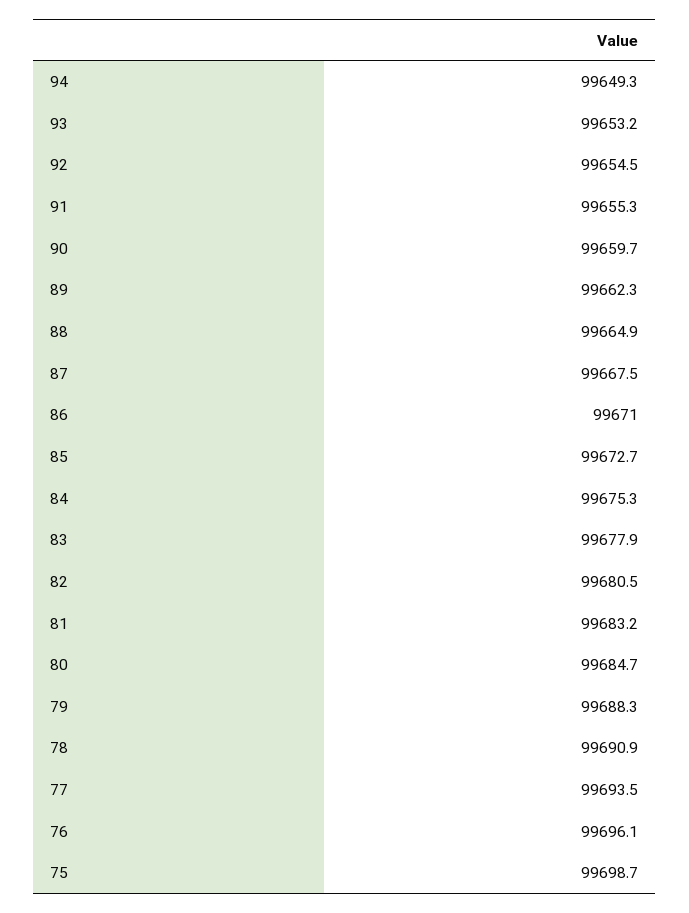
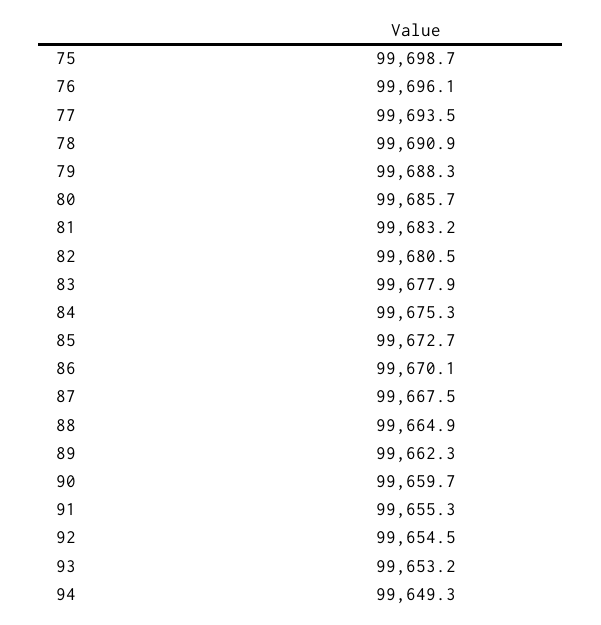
86: 99671 -> 99670.1
80: 99684.7 -> 99685.7

